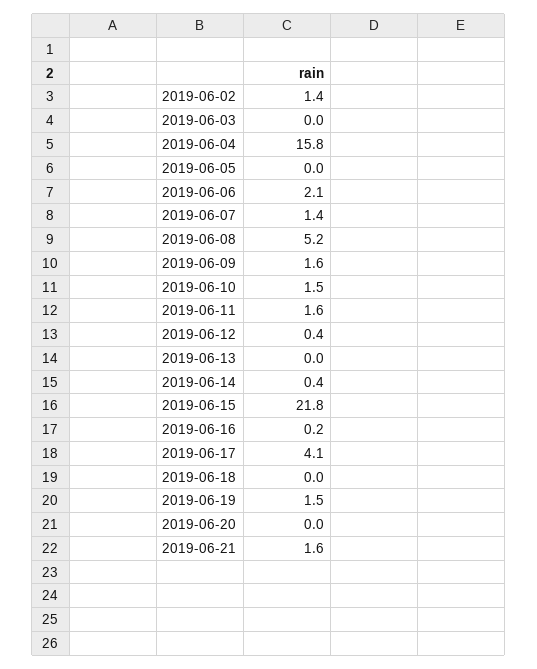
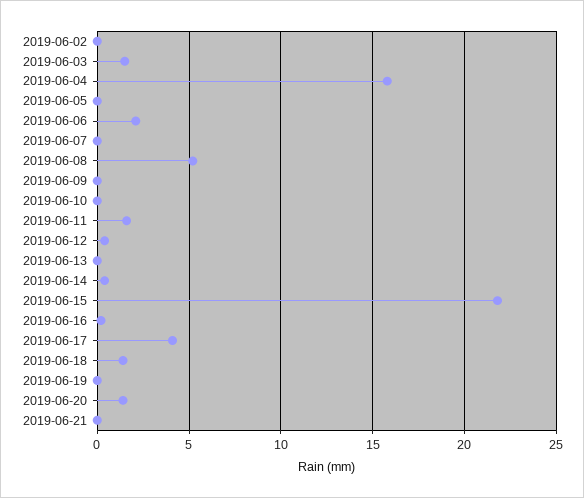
2019-06-02: 1.4 -> 0
2019-06-03: 0 -> 1.5
2019-06-07: 1.4 -> 0
2019-06-09: 1.6 -> 0
2019-06-10: 1.5 -> 0
2019-06-18: 0 -> 1.5
2019-06-19: 1.5 -> 0
2019-06-20: 0 -> 1.5
2019-06-21: 1.6 -> 0

